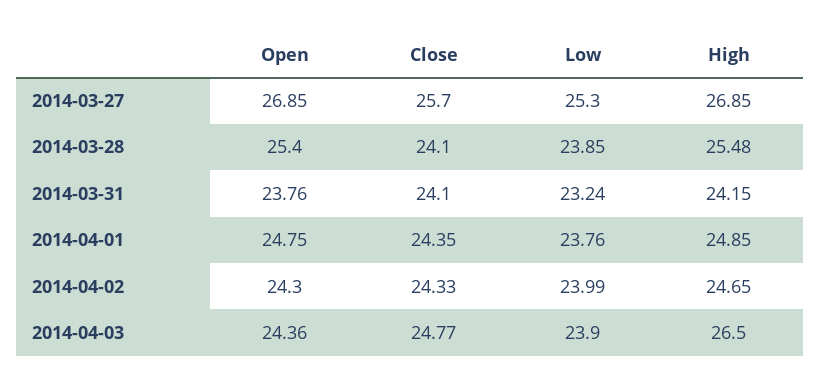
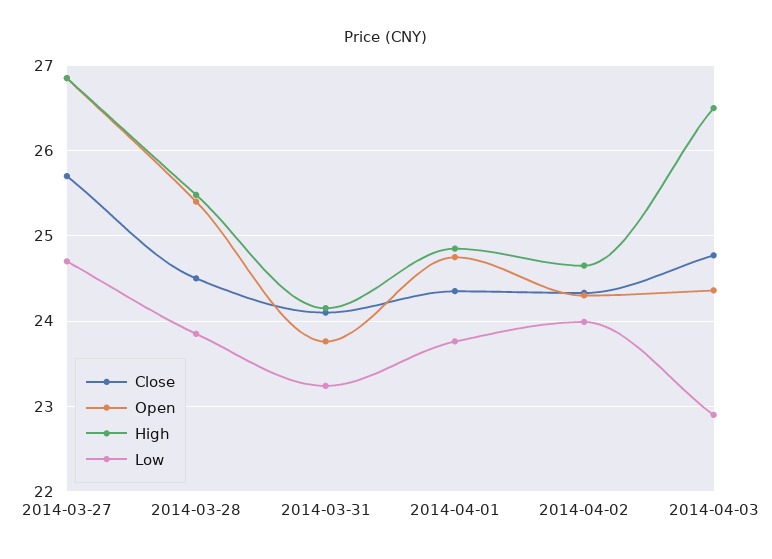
Low, 2014-03-27: 25.3 -> 24.7
Close, 2014-03-28: 24.1 -> 24.5
Low, 2014-04-03: 23.9 -> 22.9

